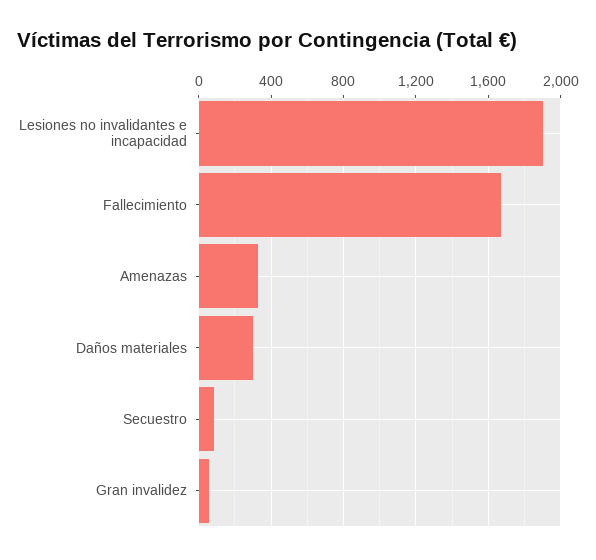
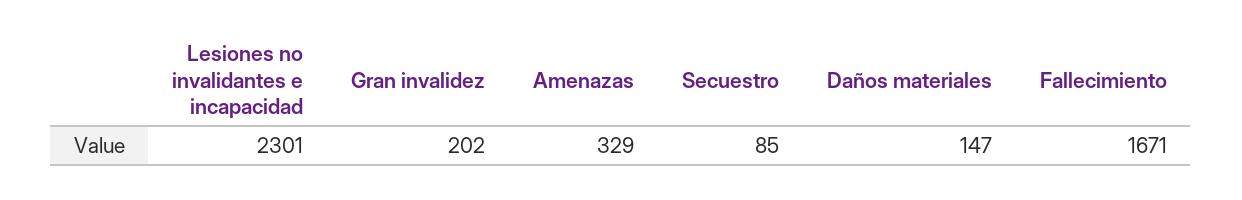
Lesiones no invalidantes e incapacidad: 1900 -> 2301
Daños materiales: 300 -> 147
Gran invalidez: 50 -> 202

